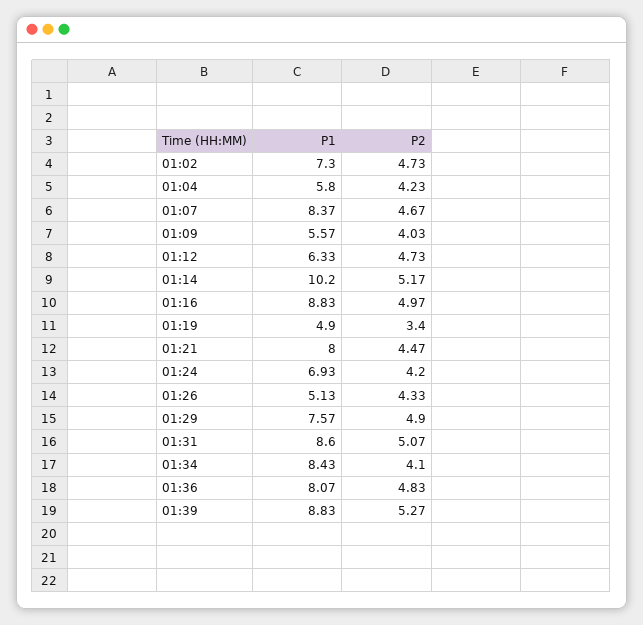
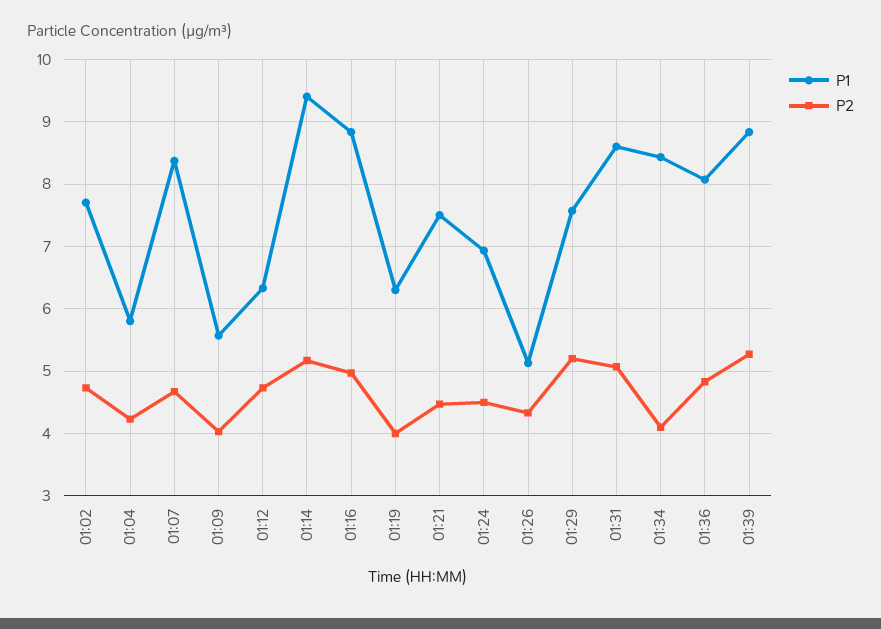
P1, 01:02: 7.3 -> 7.7
P1, 01:14: 10.2 -> 9.4
P1, 01:19: 4.9 -> 6.3
P2, 01:19: 3.4 -> 4
P1, 01:21: 8 -> 7.5
P2, 01:24: 4.2 -> 4.5
P2, 01:29: 4.9 -> 5.2

